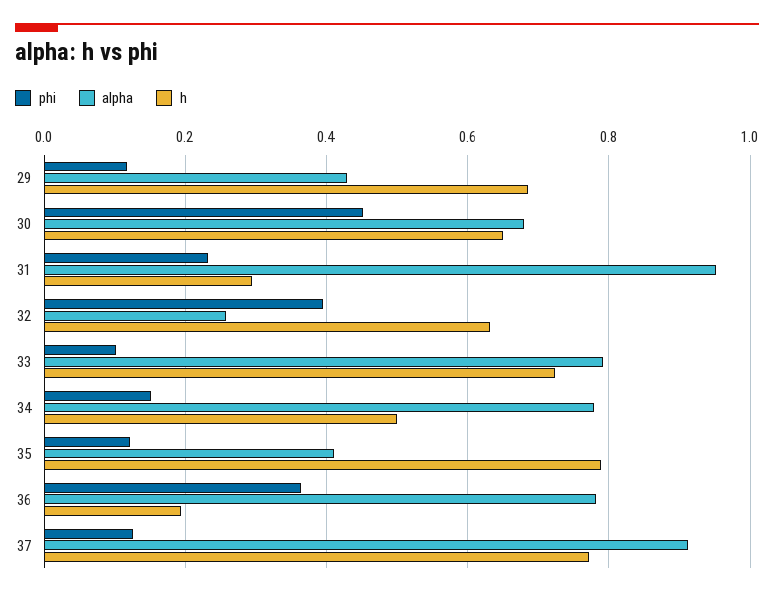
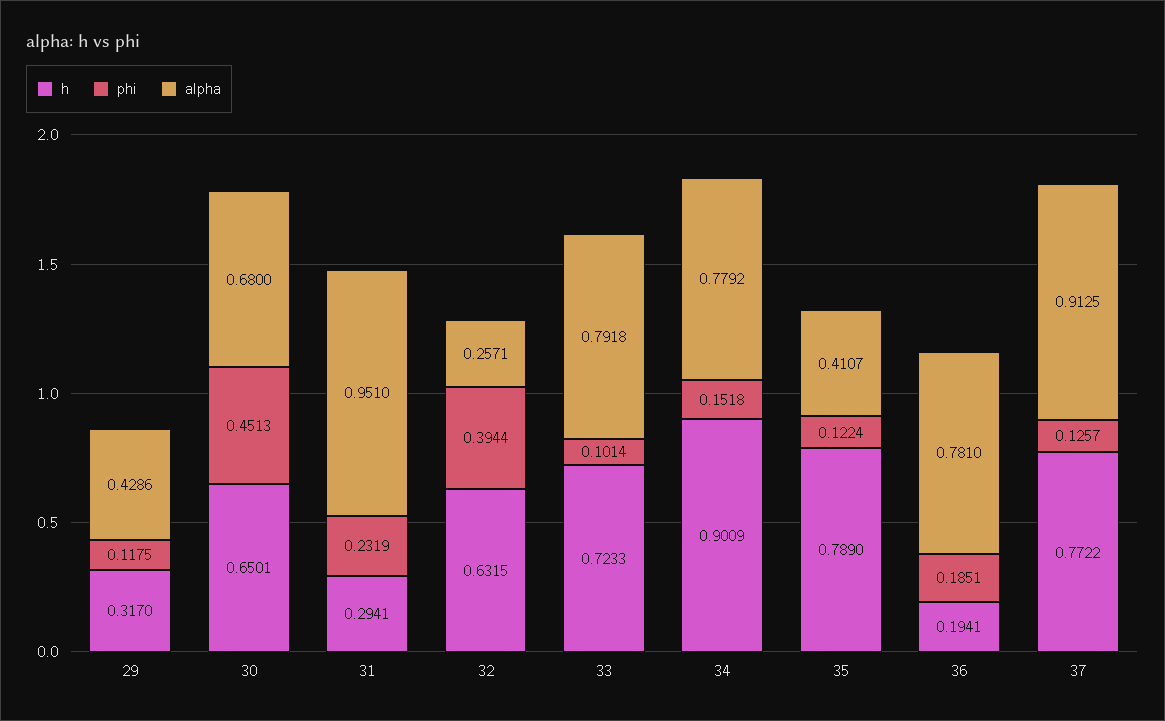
h, 29: 0.68 -> 0.317
h, 34: 0.5 -> 0.9009
phi, 36: 0.36 -> 0.1851

